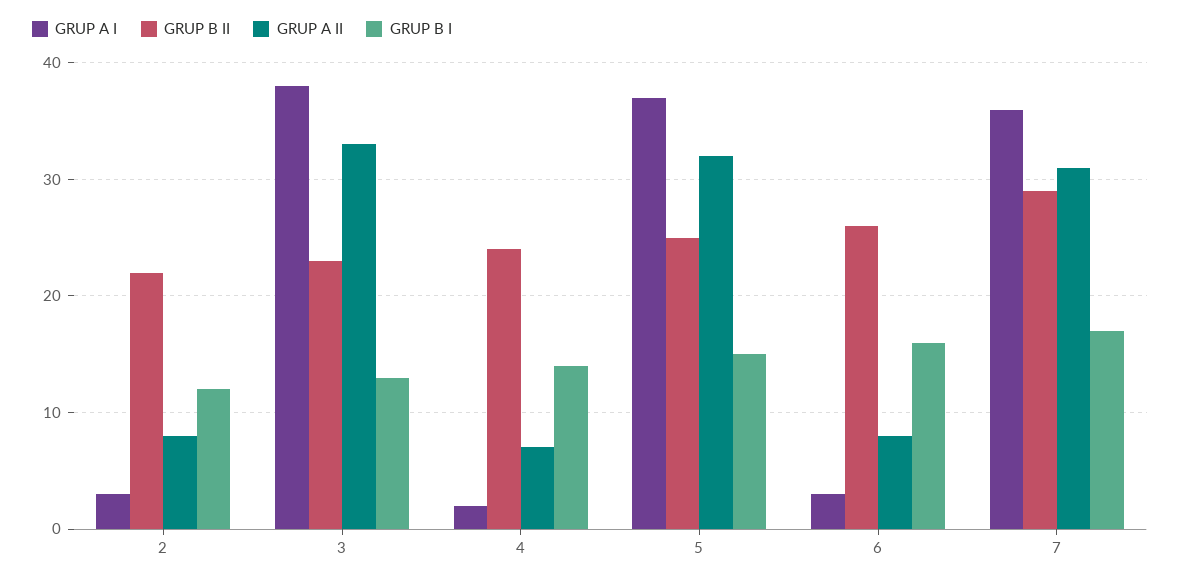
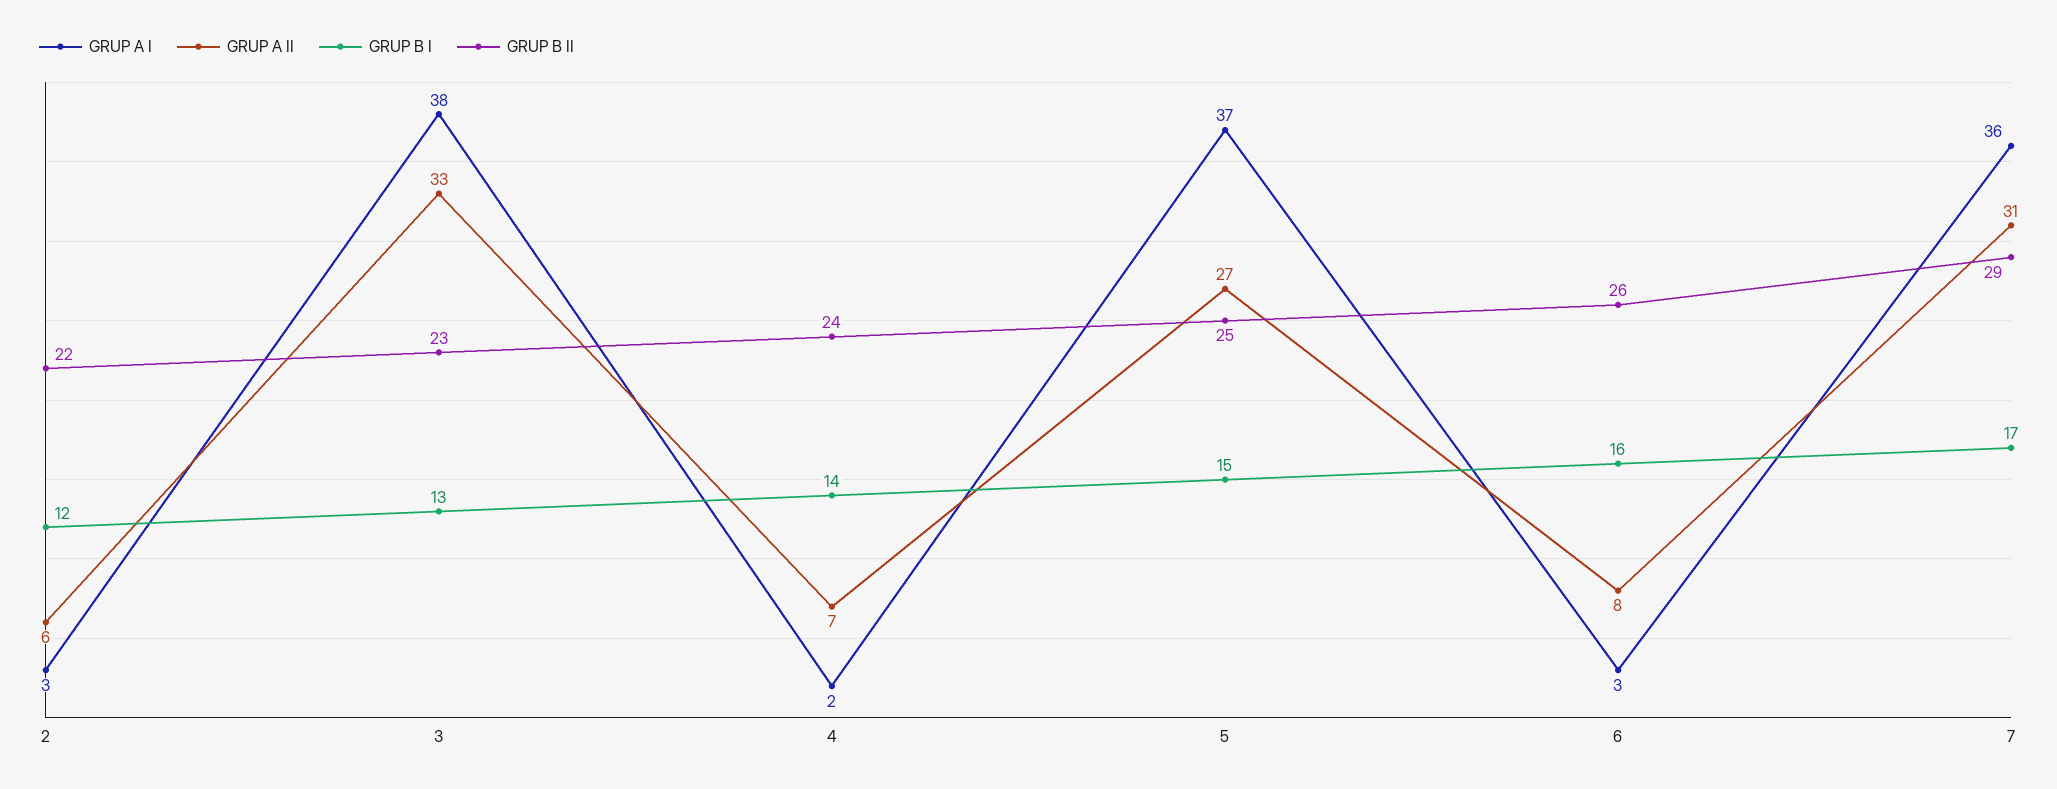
GRUP A II, 2: 8 -> 6
GRUP A II, 5: 32 -> 27

